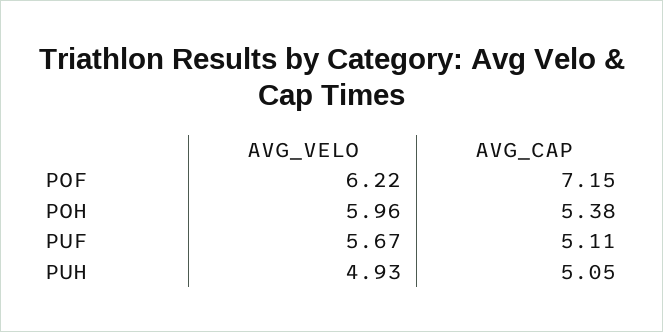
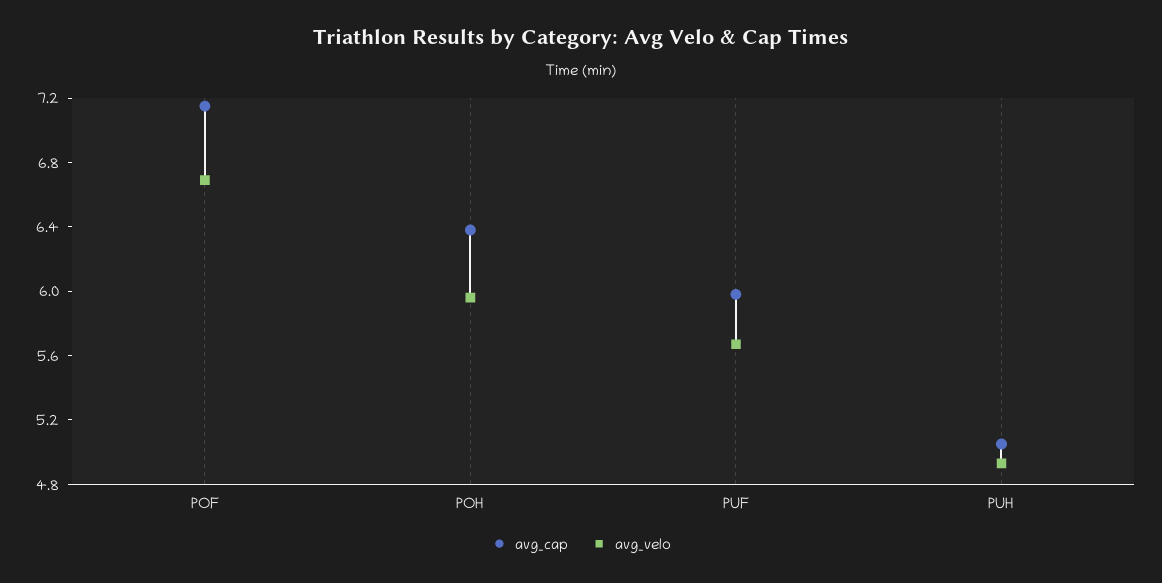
AVG_VELO, POF: 6.22 -> 6.7
AVG_CAP, POH: 5.38 -> 6.4
AVG_CAP, PUF: 5.11 -> 6

